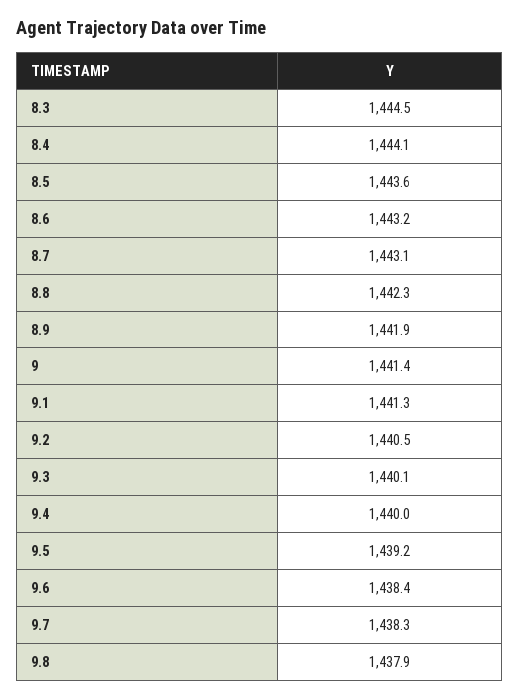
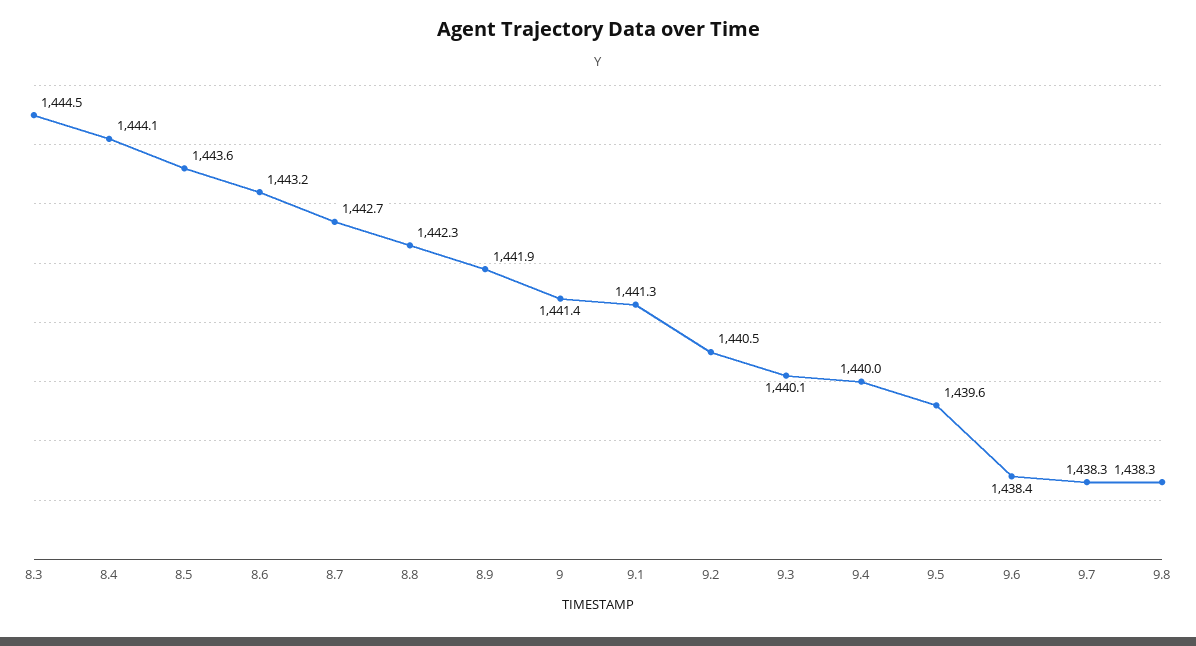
8.7: 1443.1 -> 1442.7
9.5: 1439.2 -> 1439.6
9.8: 1437.9 -> 1438.3

